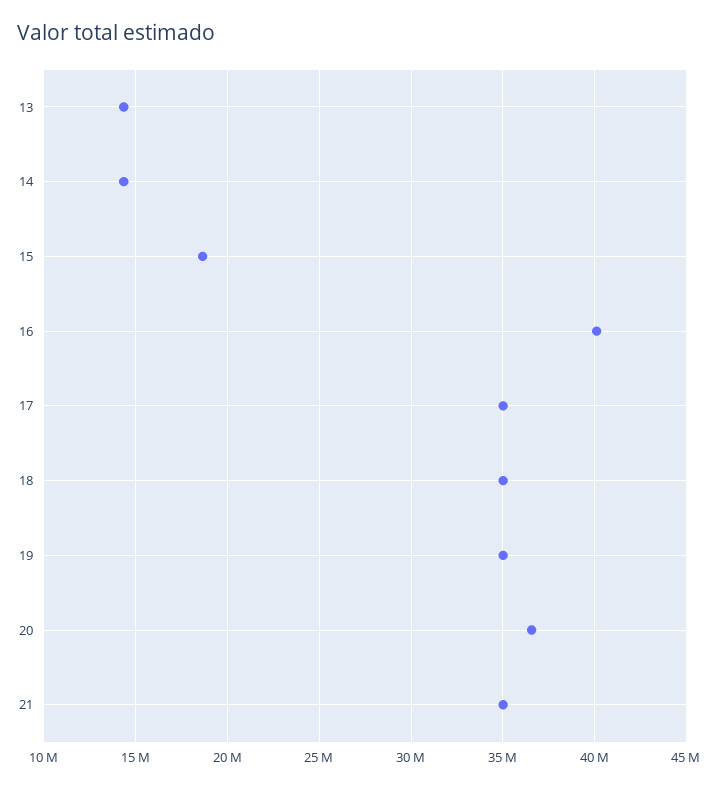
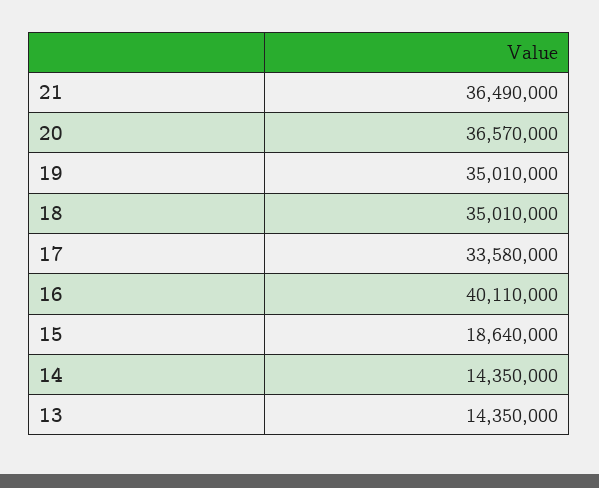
17: 35000000 -> 33580000
21: 35000000 -> 36490000

